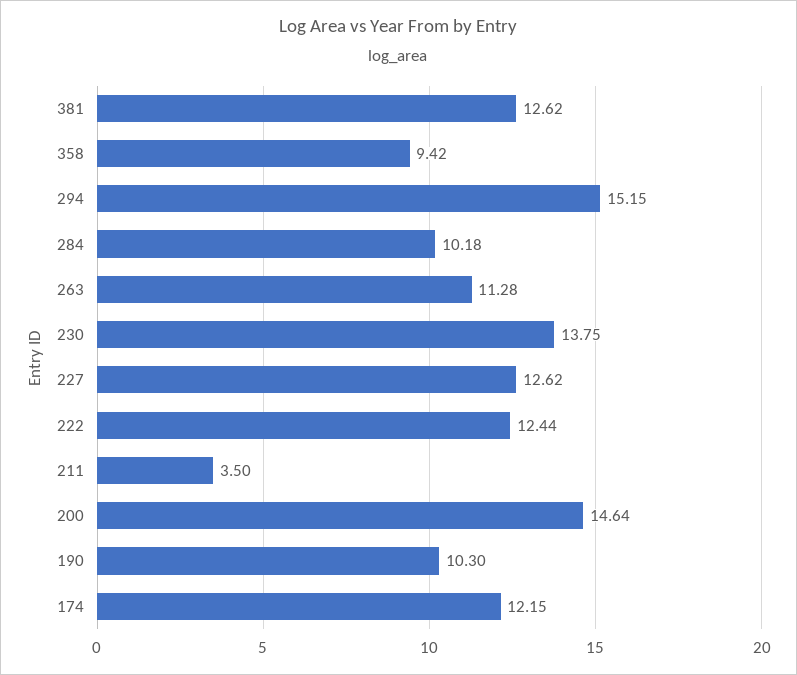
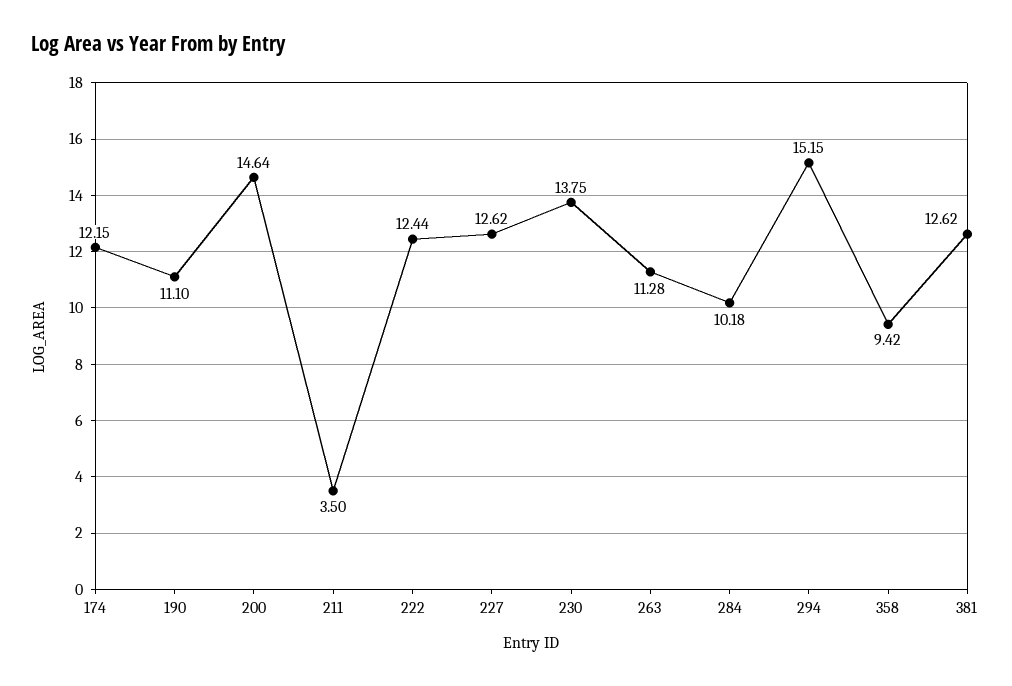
190: 10.3 -> 11.1

